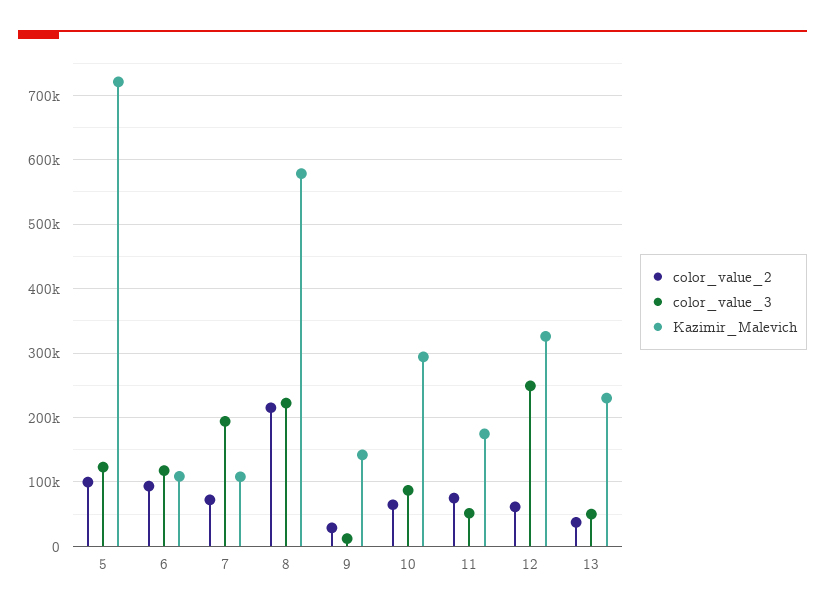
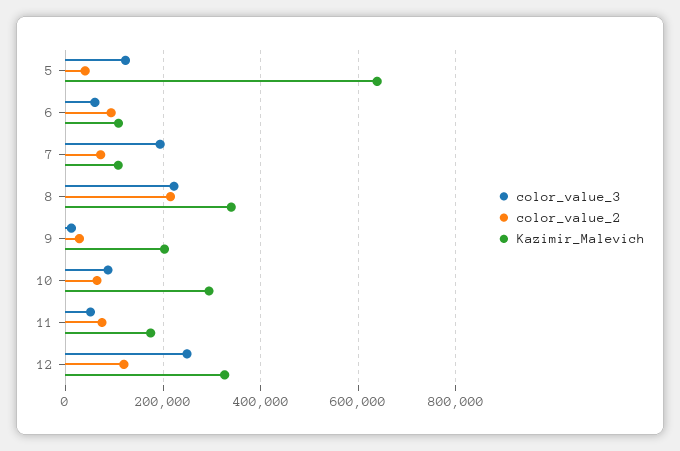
color_value_2, 5: 100000 -> 40000
Kazimir_Malevich, 5: 720000 -> 640000
color_value_3, 6: 120000 -> 60000
Kazimir_Malevich, 8: 580000 -> 340000
Kazimir_Malevich, 9: 140000 -> 200000
color_value_2, 12: 60000 -> 120000
color_value_2, 13: 40000 -> none
color_value_3, 13: 50000 -> none
Kazimir_Malevich, 13: 230000 -> none

